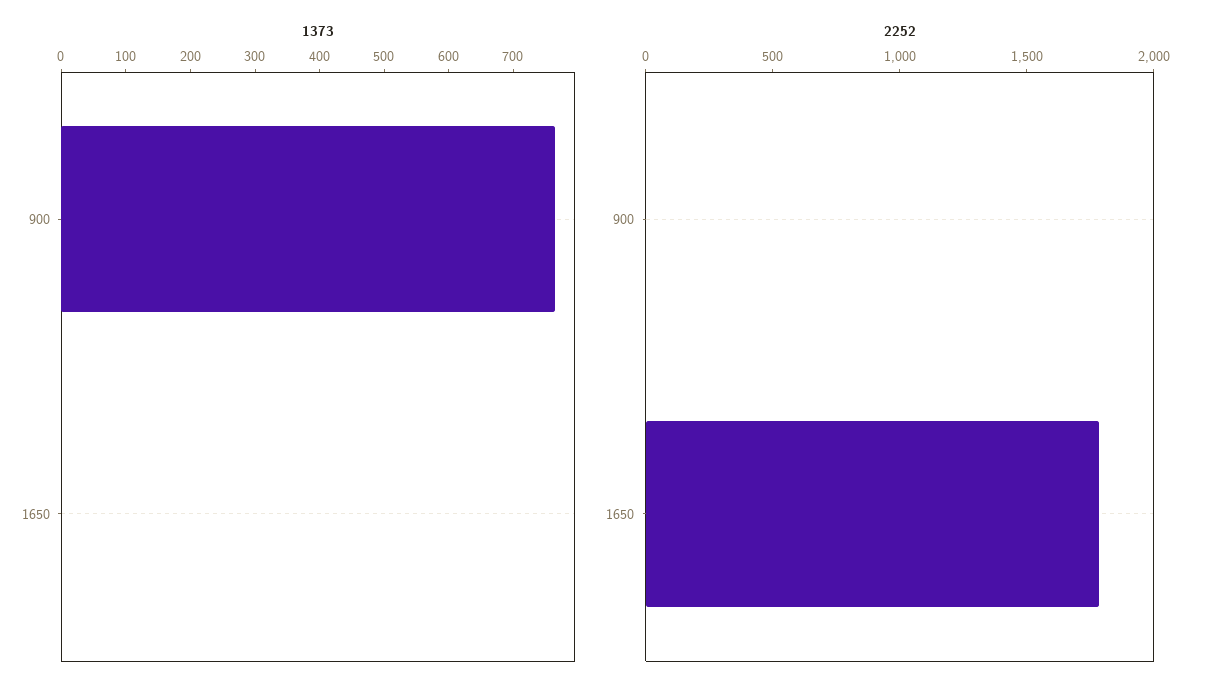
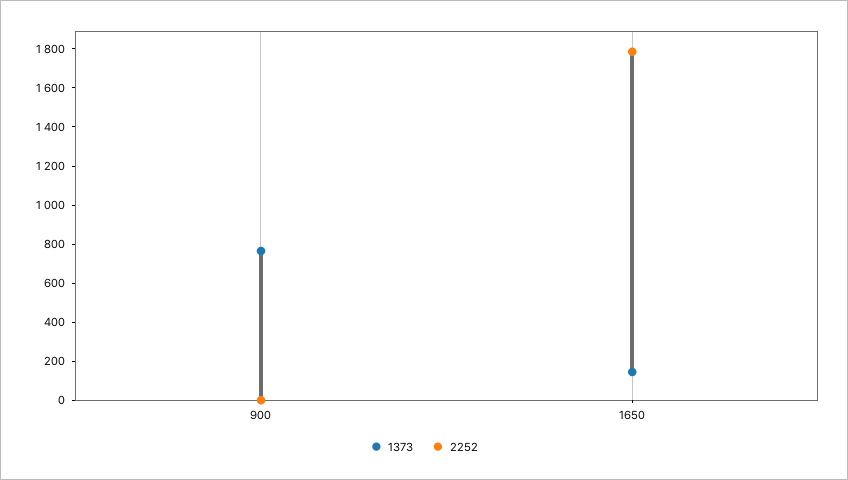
1373, 1650: 0 -> 150

